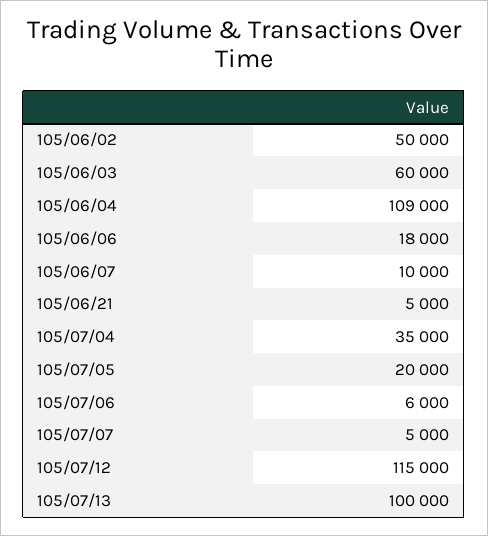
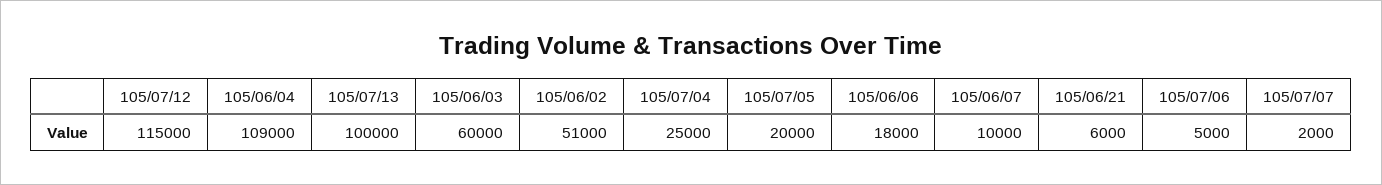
105/06/02: 50000 -> 51000
105/06/21: 5000 -> 6000
105/07/04: 35000 -> 25000
105/07/06: 6000 -> 5000
105/07/07: 5000 -> 2000

